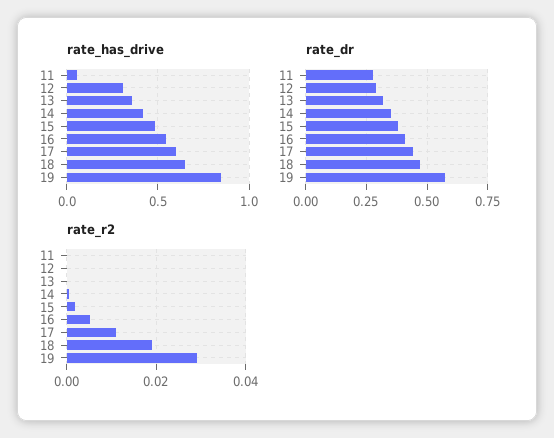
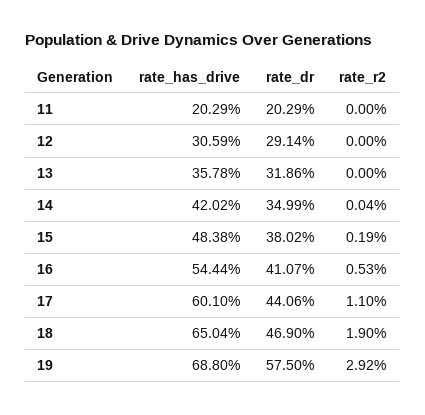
rate_has_drive, 11: 0.05 -> 0.2029
rate_has_drive, 19: 0.85 -> 0.688
rate_dr, 11: 0.275 -> 0.2029

